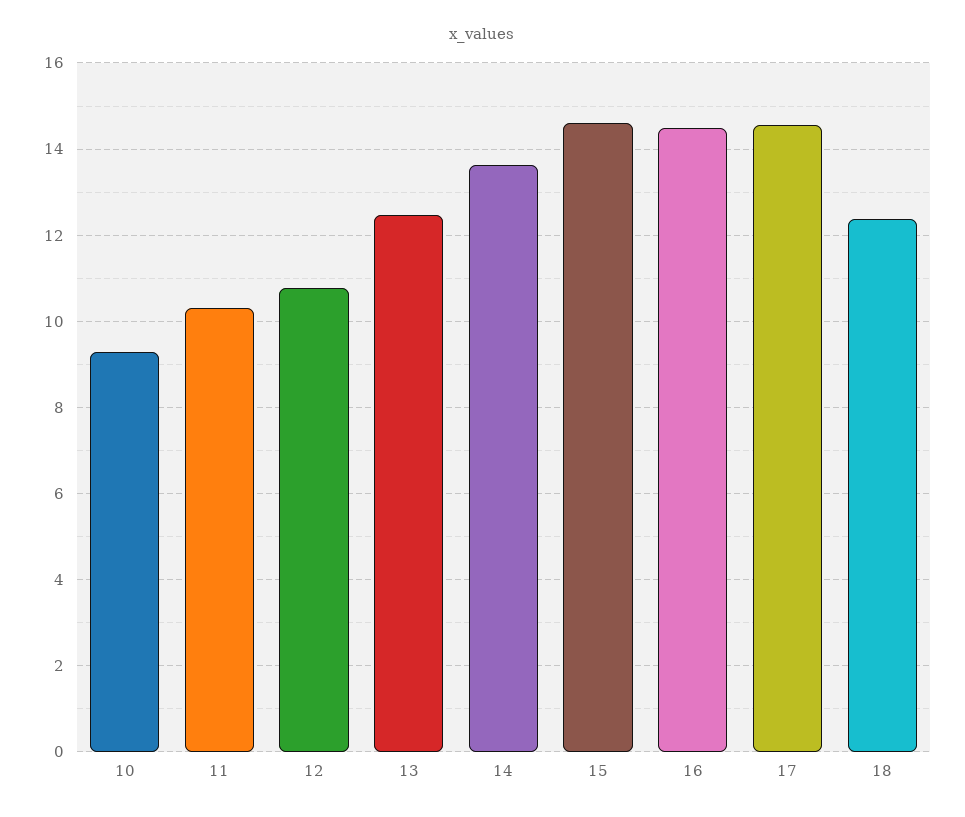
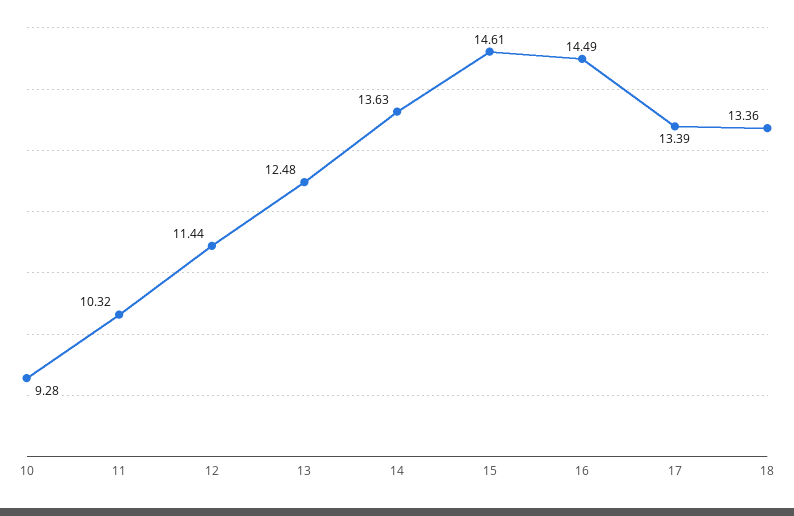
12: 10.8 -> 11.44
17: 14.6 -> 13.39
18: 12.4 -> 13.36

